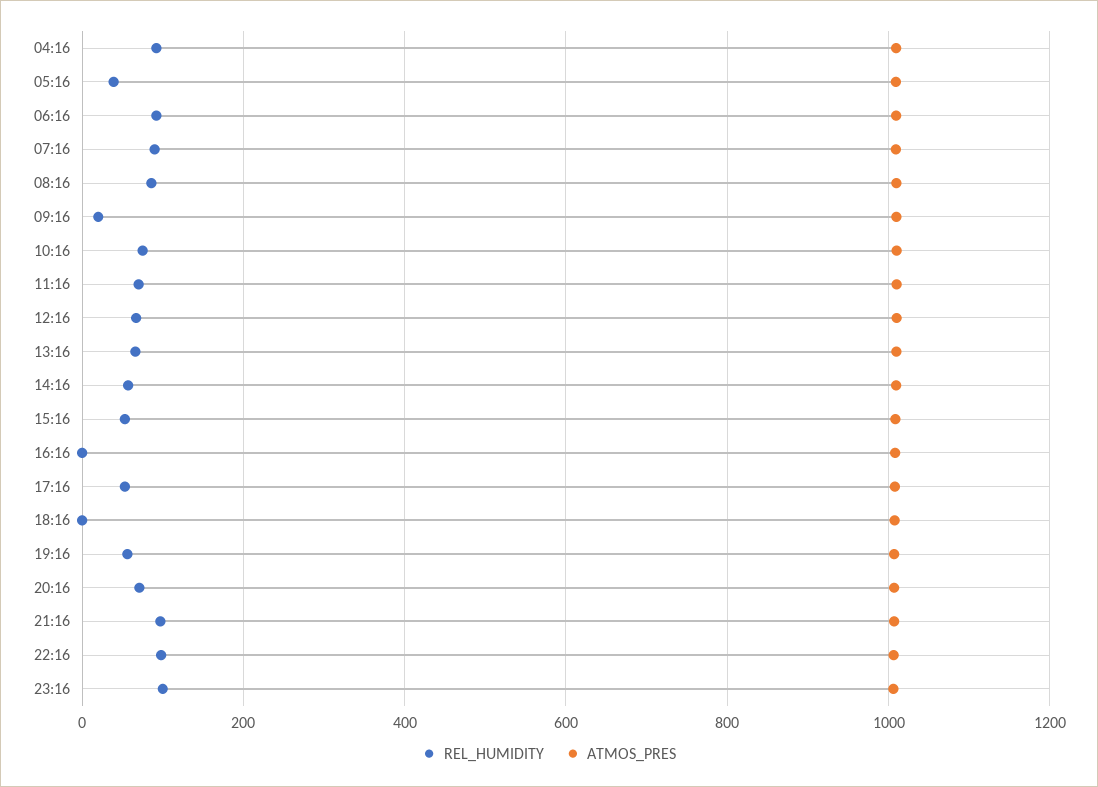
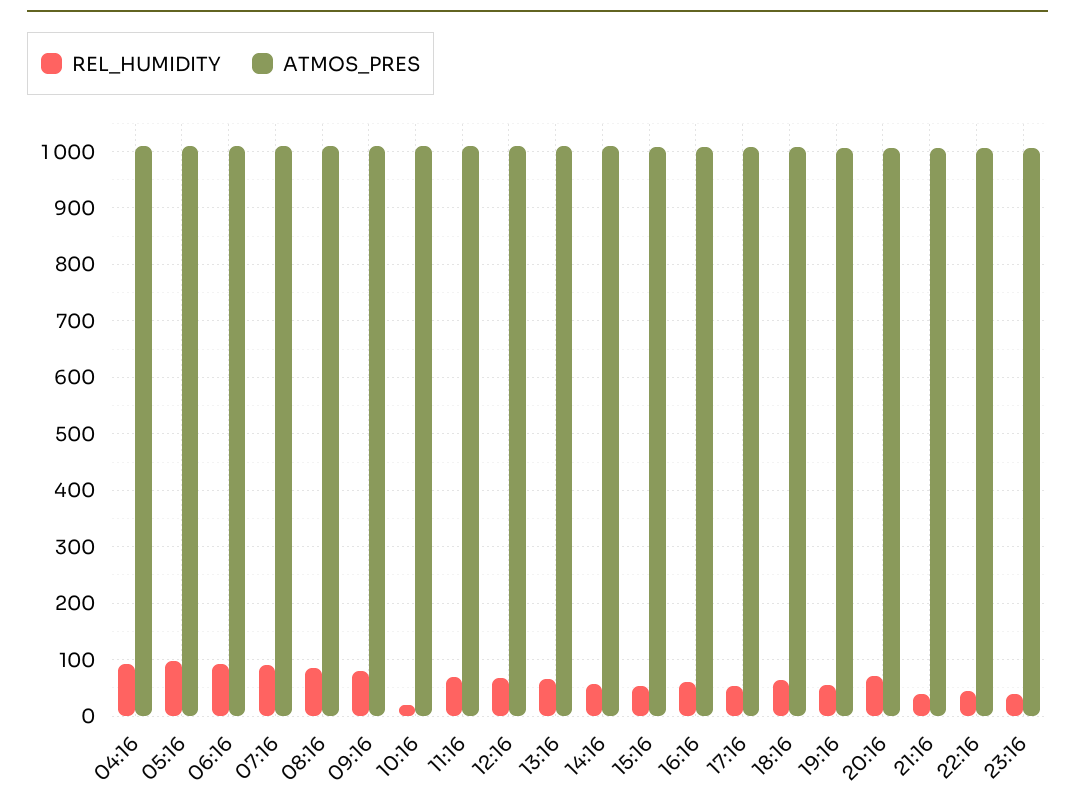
REL_HUMIDITY, 05:16: 40 -> 100
REL_HUMIDITY, 09:16: 20 -> 80
REL_HUMIDITY, 10:16: 80 -> 20
REL_HUMIDITY, 16:16: 0 -> 60
REL_HUMIDITY, 18:16: 0 -> 60
REL_HUMIDITY, 21:16: 100 -> 40
REL_HUMIDITY, 22:16: 100 -> 40
REL_HUMIDITY, 23:16: 100 -> 40

